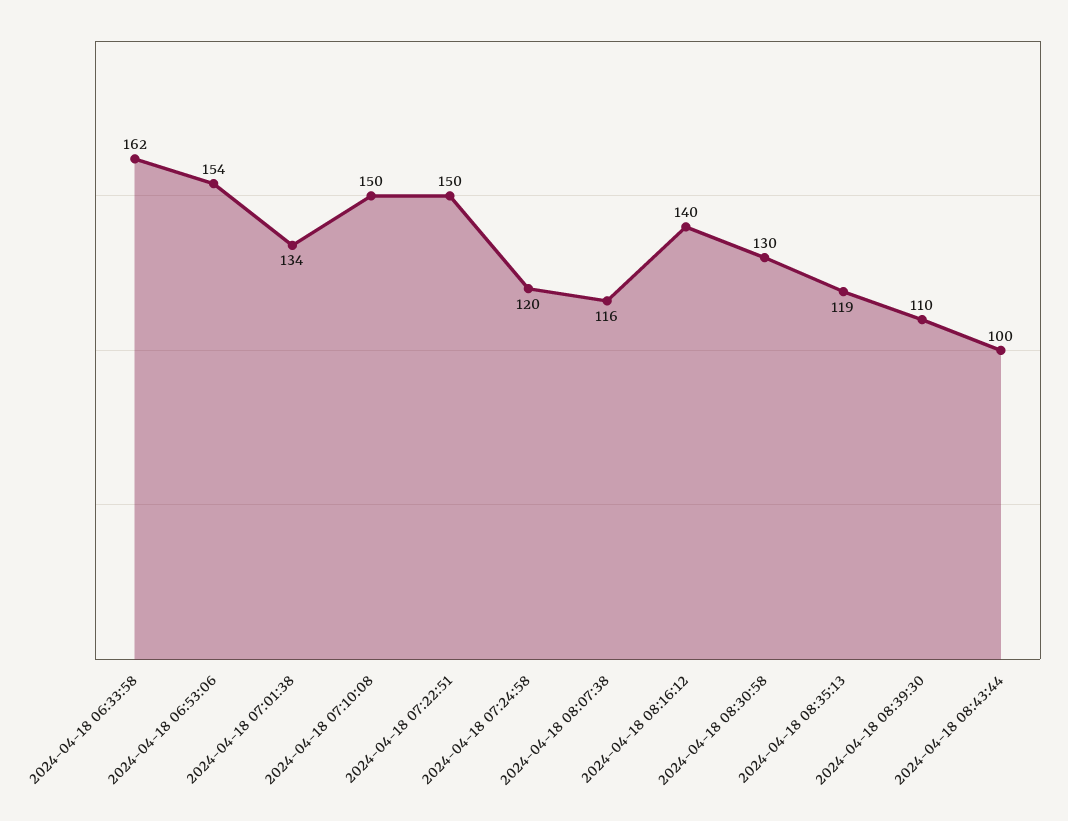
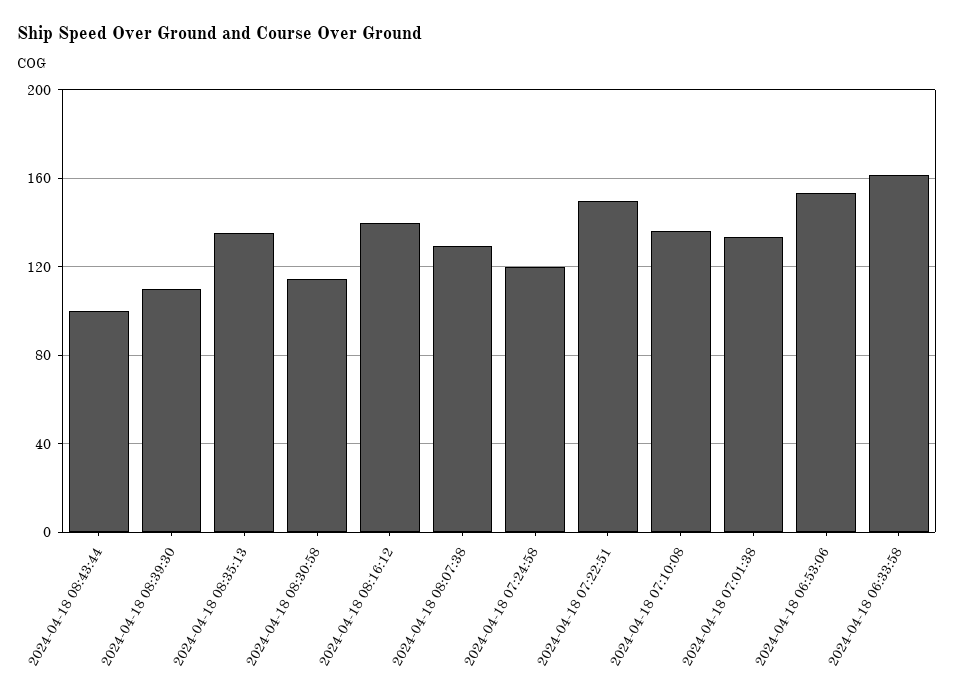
2024-04-18 07:10:08: 150 -> 135
2024-04-18 08:07:38: 116 -> 130
2024-04-18 08:30:58: 130 -> 115
2024-04-18 08:35:13: 119 -> 135

